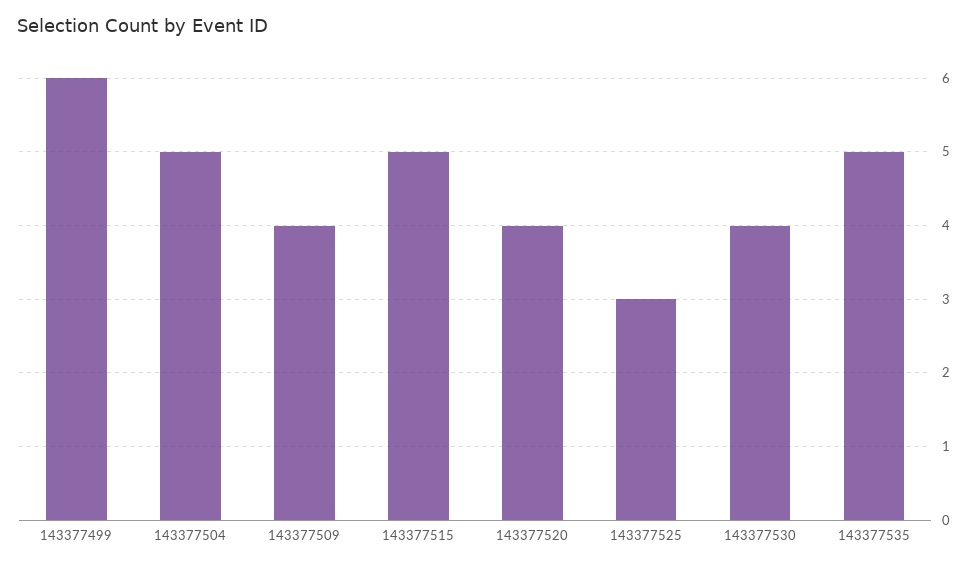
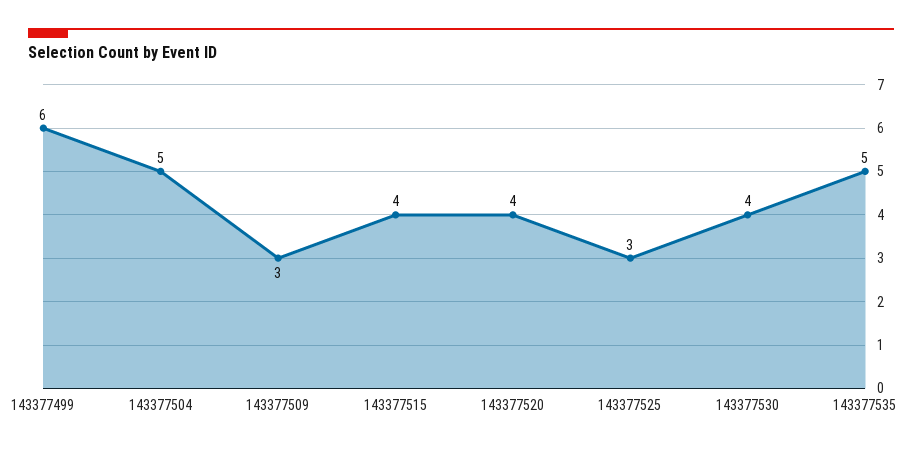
143377509: 4 -> 3
143377515: 5 -> 4

